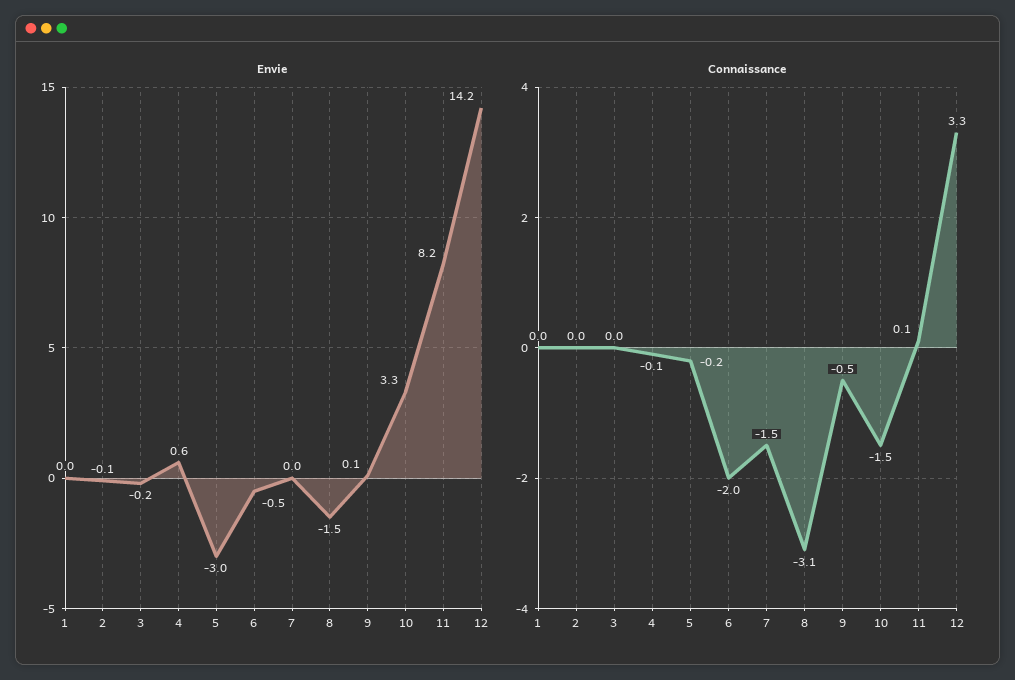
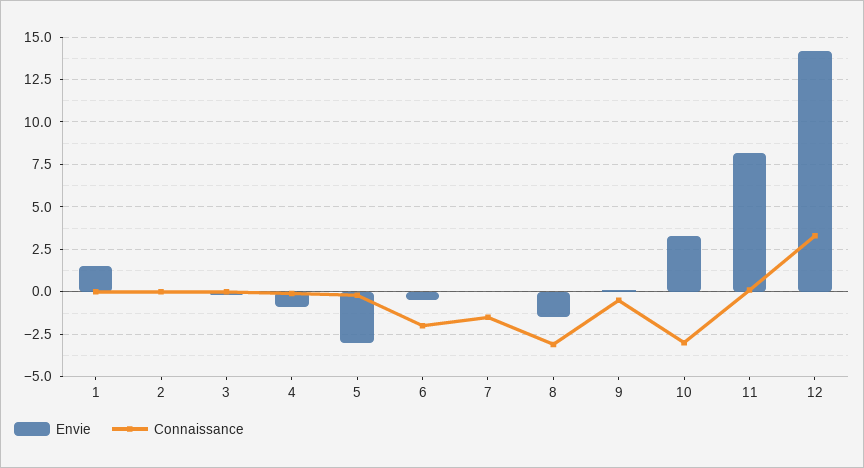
Envie, 1: 0 -> 1.5
Envie, 4: 0.6 -> -1
Connaissance, 10: -1.5 -> -3

